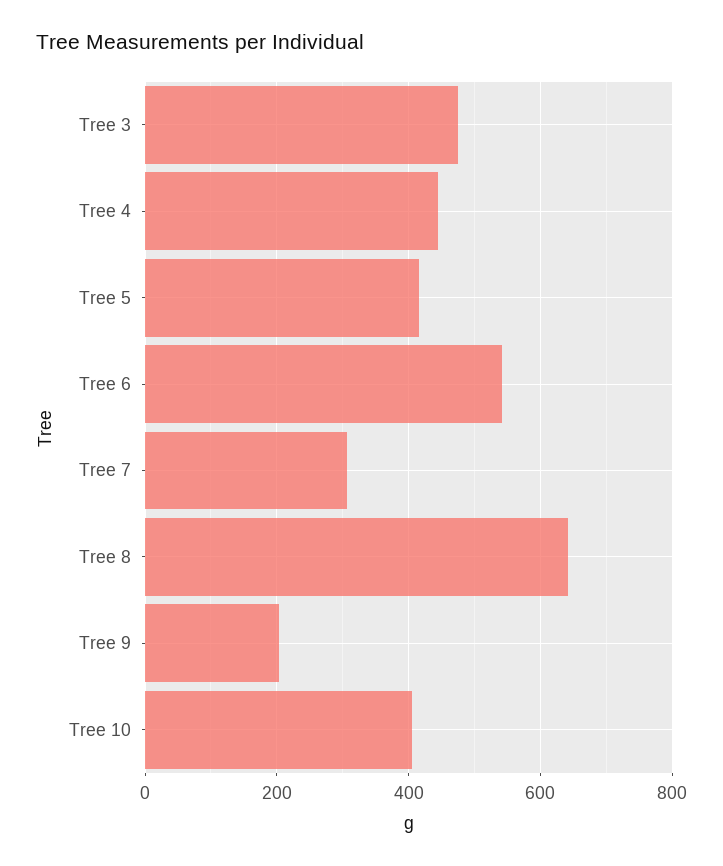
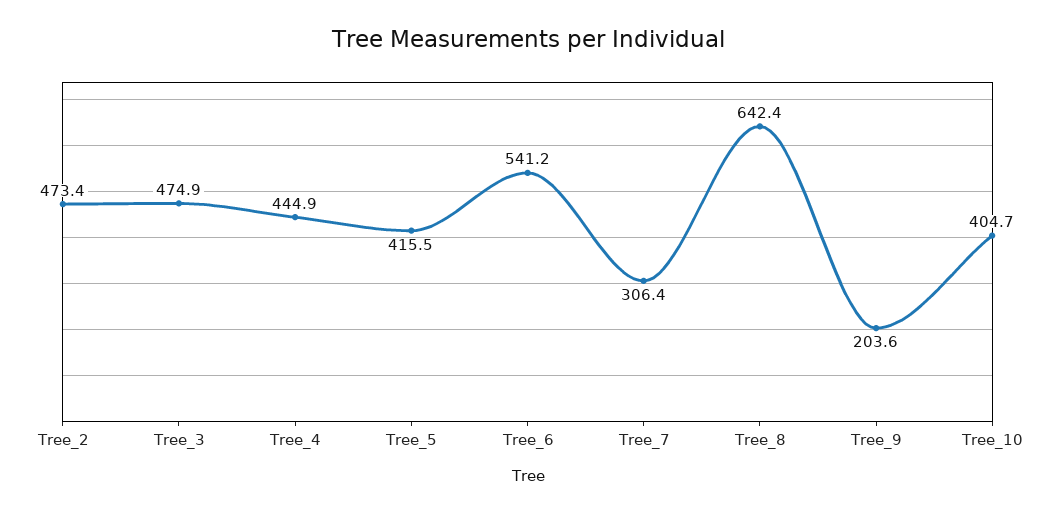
Tree_2: none -> 473.4

